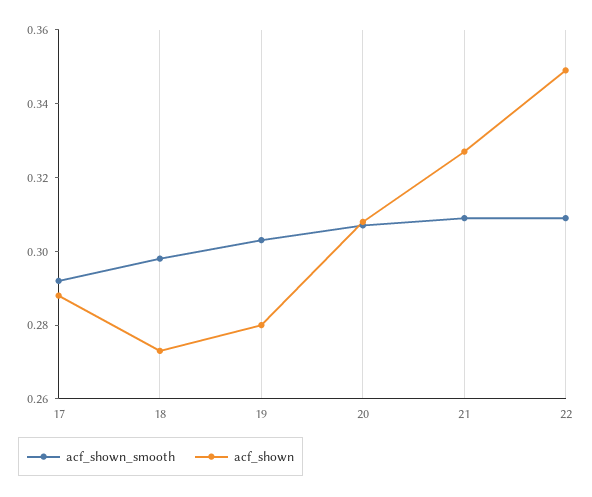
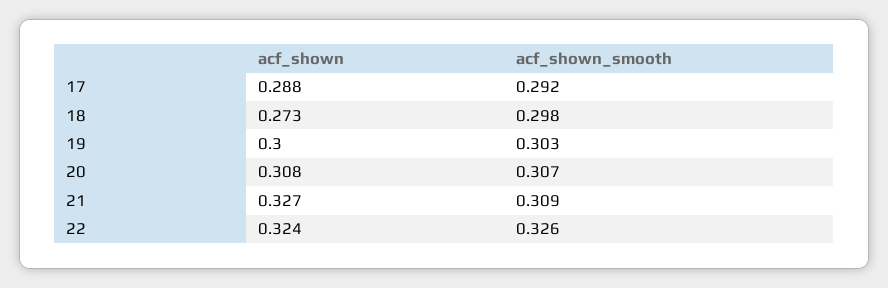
acf_shown, 19: 0.28 -> 0.3
acf_shown_smooth, 22: 0.31 -> 0.326
acf_shown, 22: 0.35 -> 0.324

